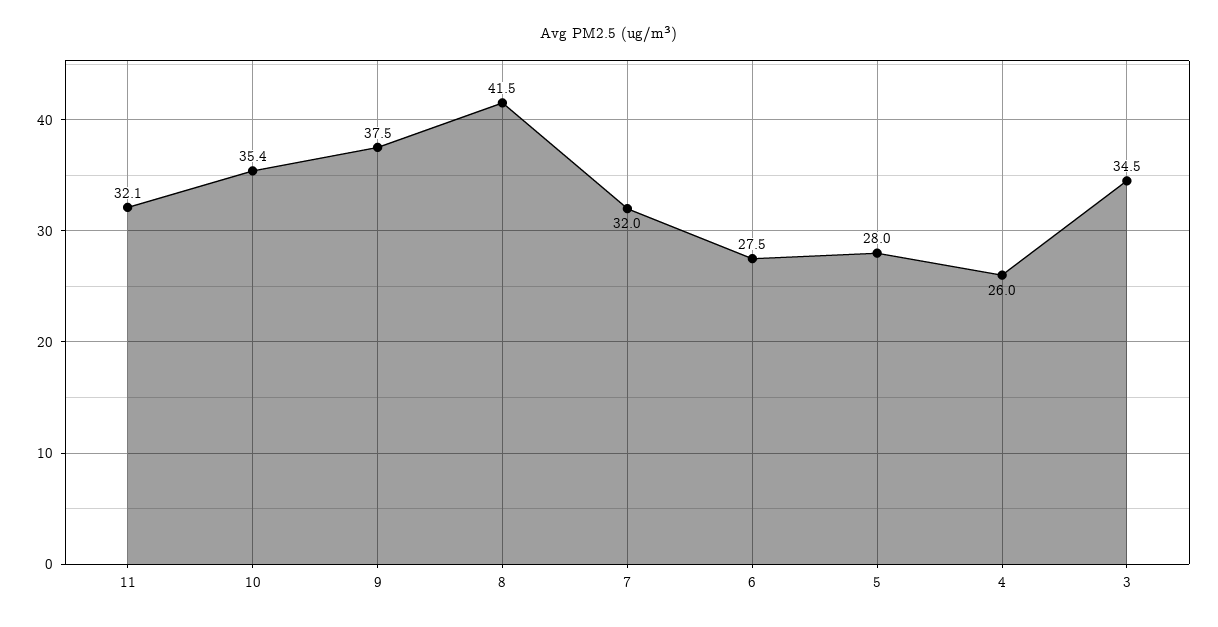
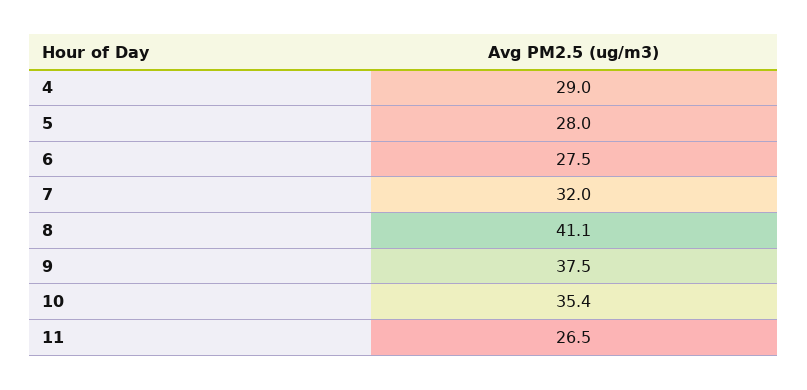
11: 32.1 -> 26.5
8: 41.5 -> 41.1
4: 26 -> 29
3: 34.5 -> none

